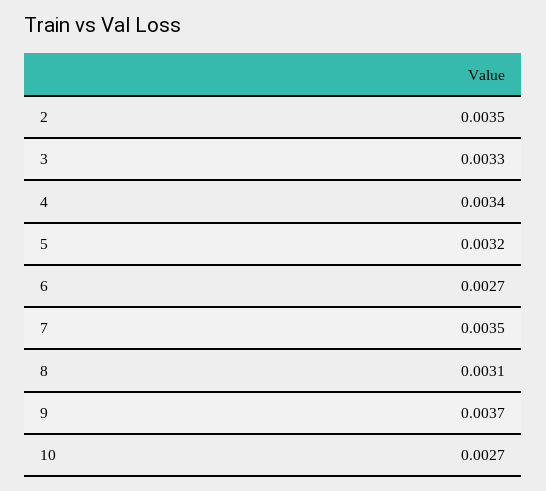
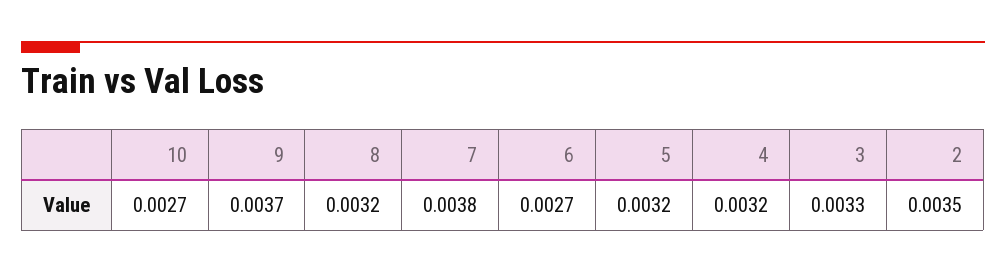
4: 0.0034 -> 0.0032
7: 0.0035 -> 0.0038
8: 0.0031 -> 0.0032

